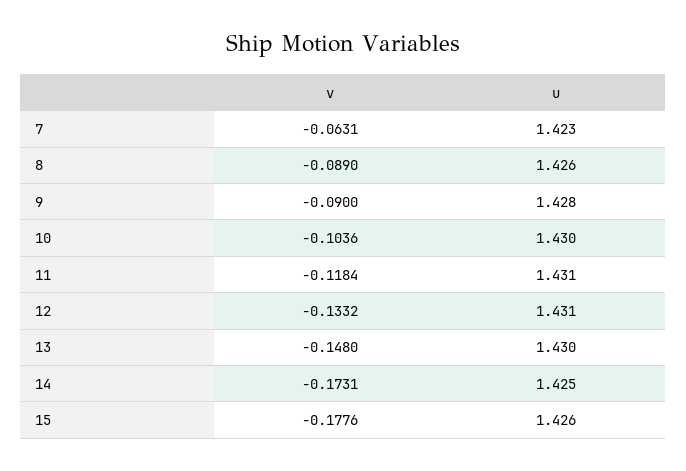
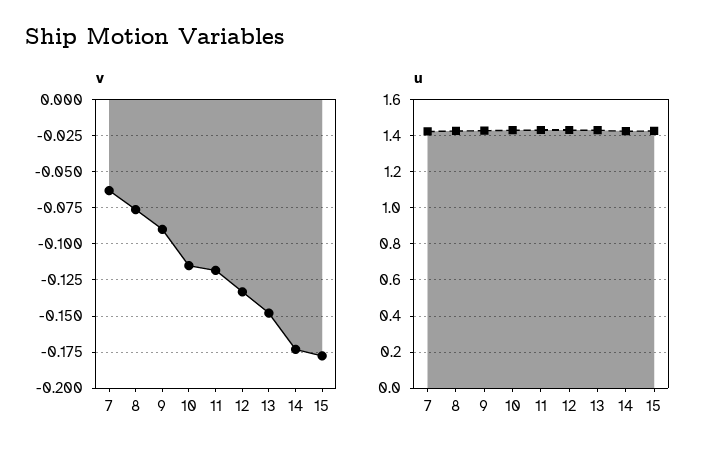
v, 8: -0.089 -> -0.075
v, 10: -0.1036 -> -0.115

